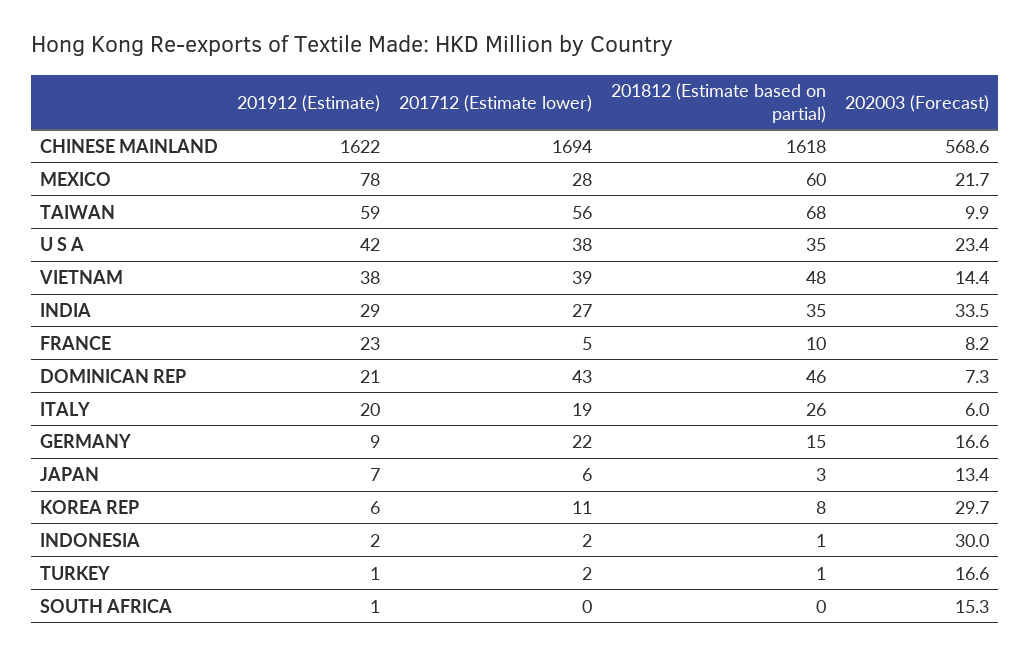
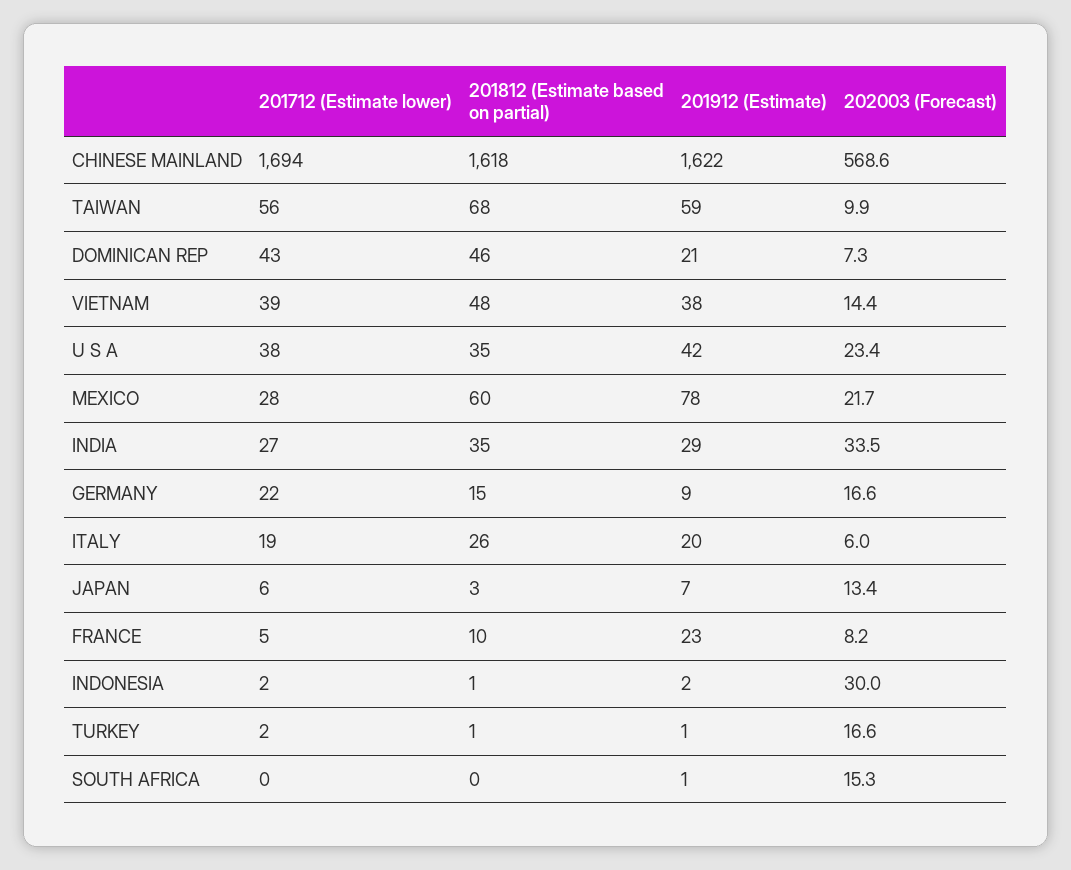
201912 (Estimate), KOREA REP: 6 -> none
201712 (Estimate lower), KOREA REP: 11 -> none
201812 (Estimate based on partial), KOREA REP: 8 -> none
202003 (Forecast), KOREA REP: 29.7 -> none

